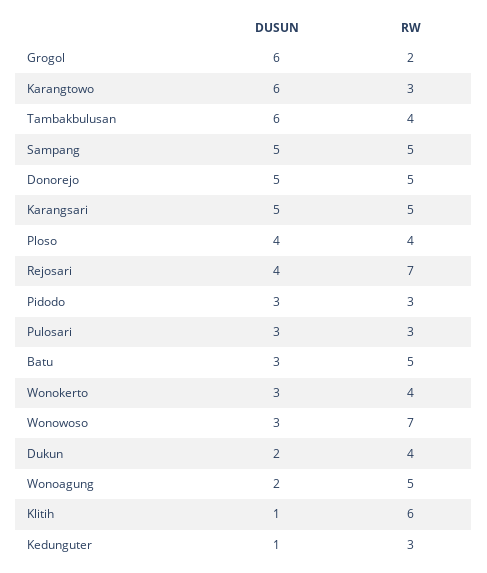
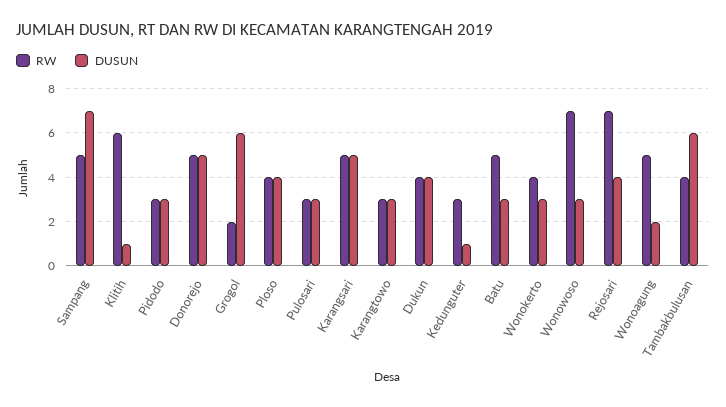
DUSUN, Karangtowo: 6 -> 3
DUSUN, Sampang: 5 -> 7
DUSUN, Dukun: 2 -> 4

